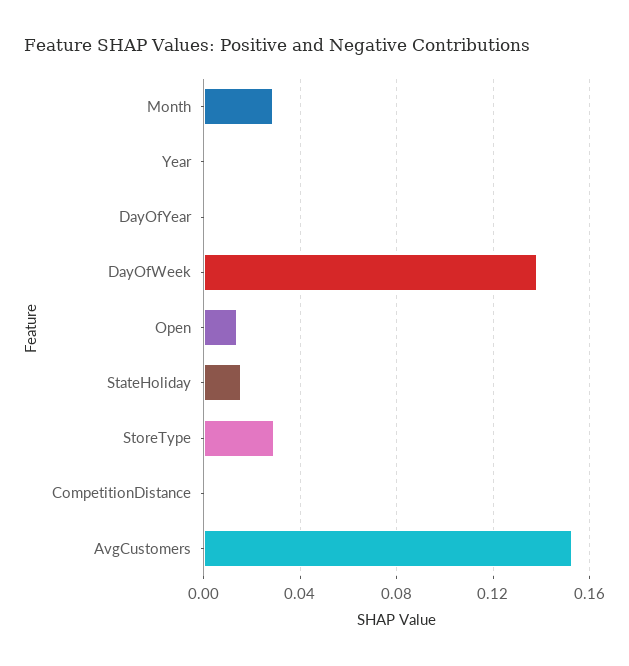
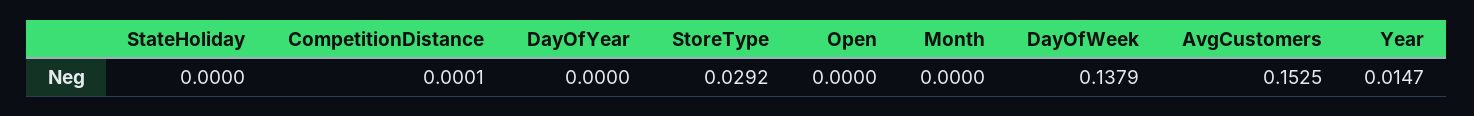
Month: 0.03 -> 0
Year: 0 -> 0.0147
Open: 0.015 -> 0
StateHoliday: 0.015 -> 0

